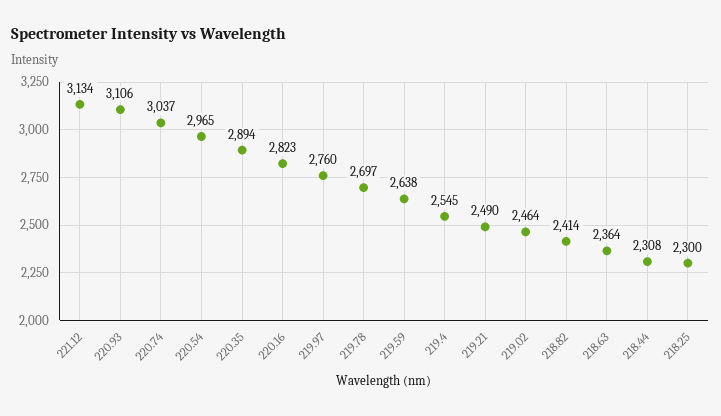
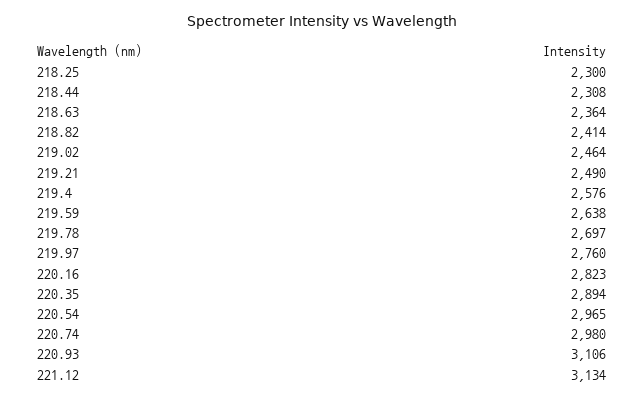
220.74: 3037 -> 2980
219.4: 2545 -> 2576

